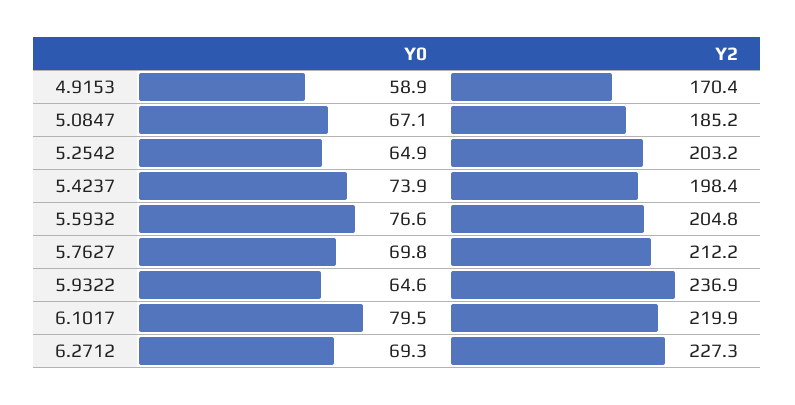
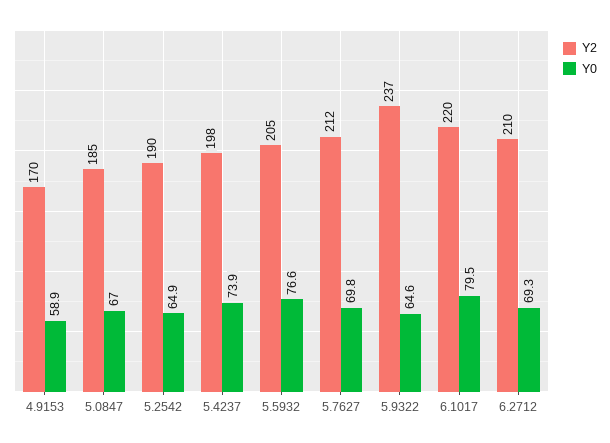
Y0, 5.0847: 67.1 -> 67
Y2, 5.2542: 203.2 -> 190
Y2, 6.2712: 227.3 -> 210

